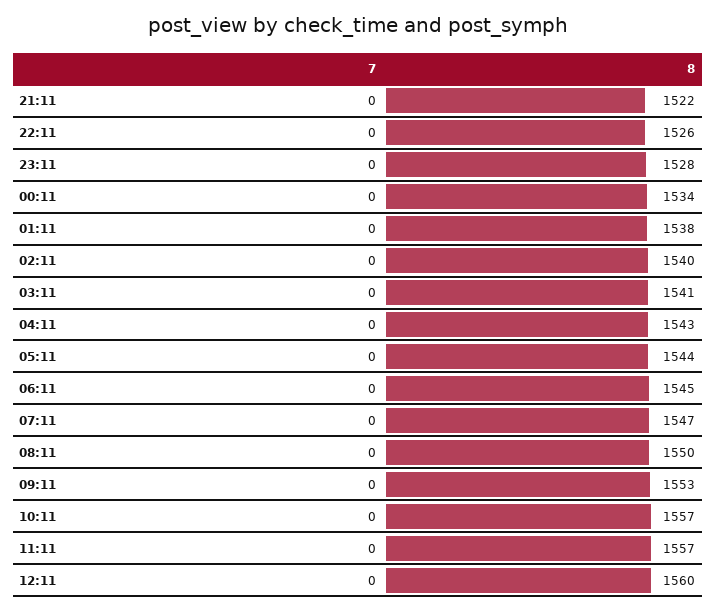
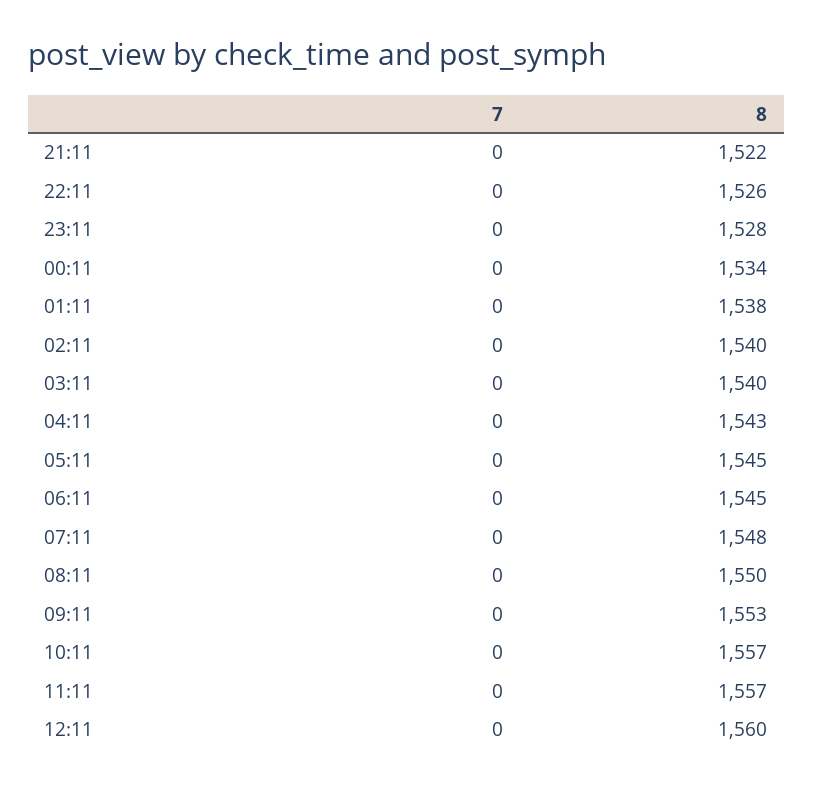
8, 03:11: 1541 -> 1540
8, 05:11: 1544 -> 1545
8, 07:11: 1547 -> 1548

